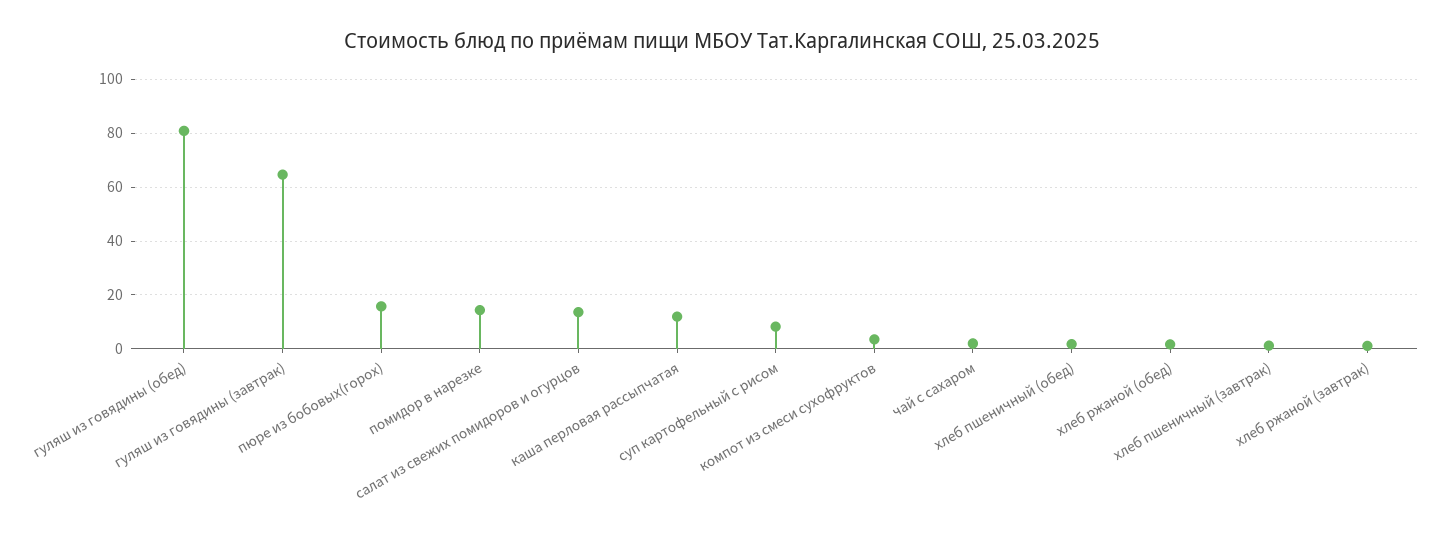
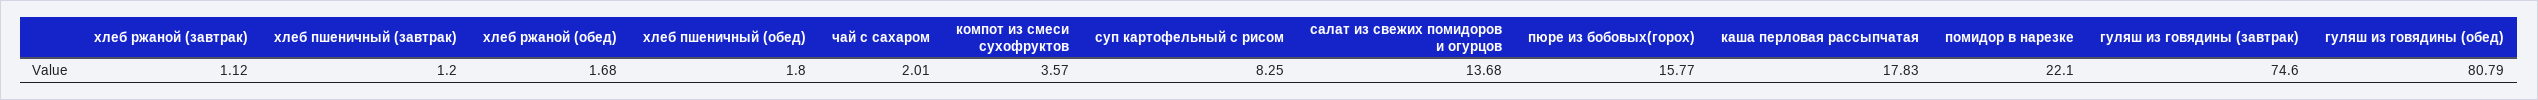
гуляш из говядины (завтрак): 65 -> 74.6
помидор в нарезке: 15 -> 22.1
каша перловая рассыпчатая: 12.5 -> 17.83

